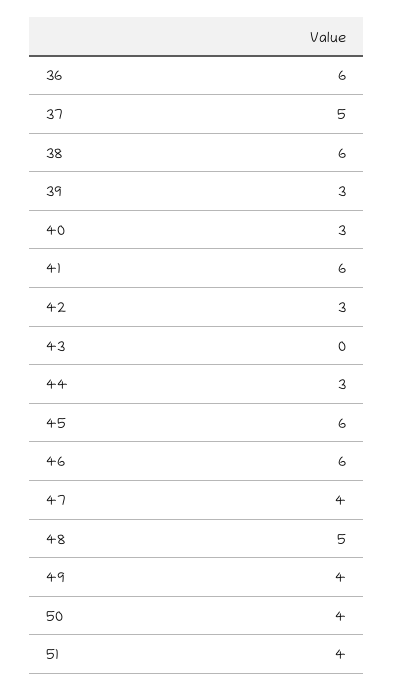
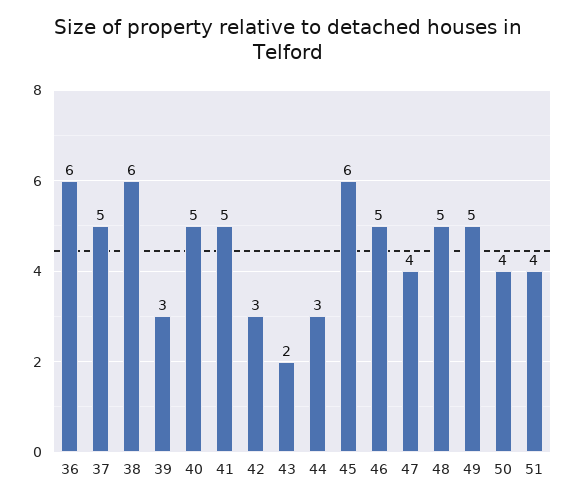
40: 3 -> 5
41: 6 -> 5
43: 0 -> 2
46: 6 -> 5
49: 4 -> 5

